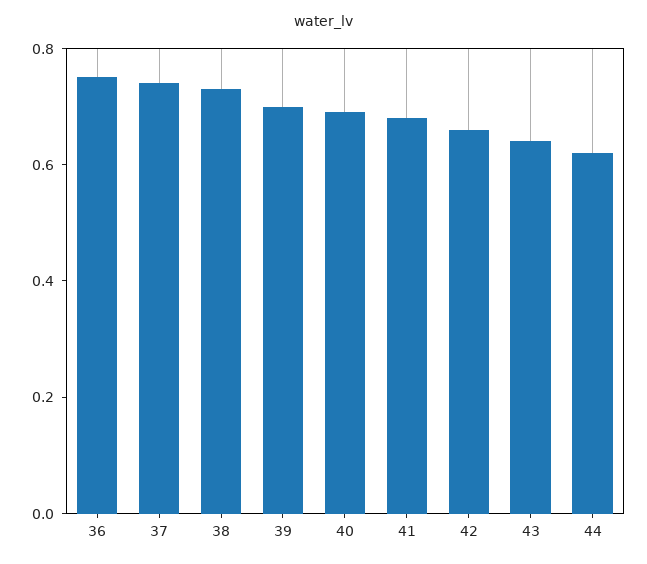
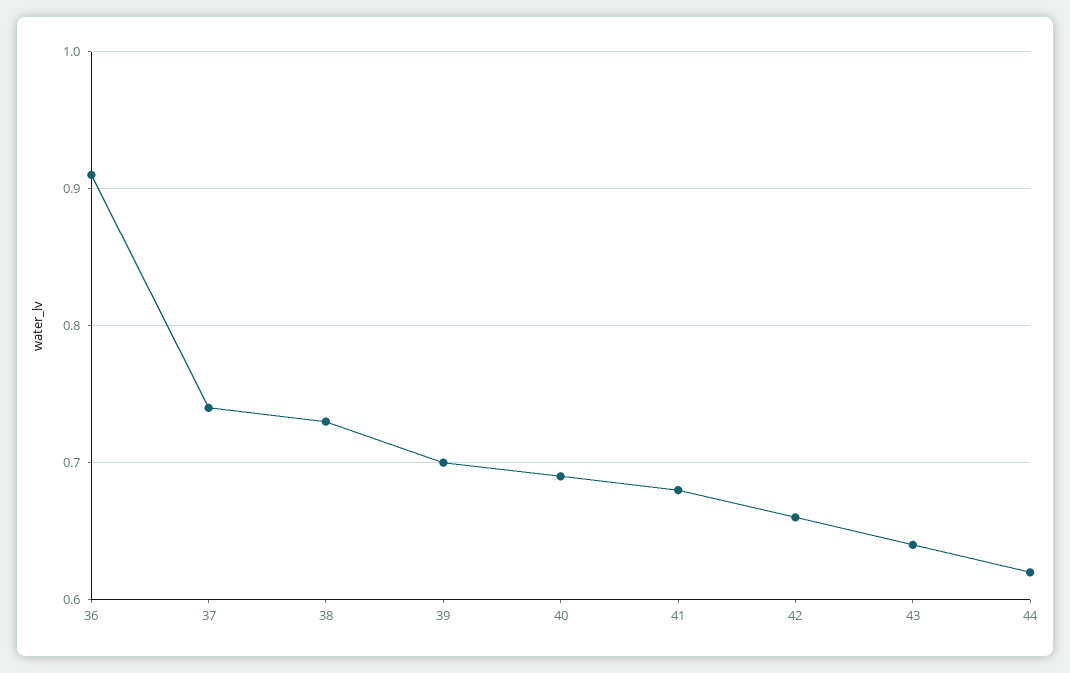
36: 0.75 -> 0.91

